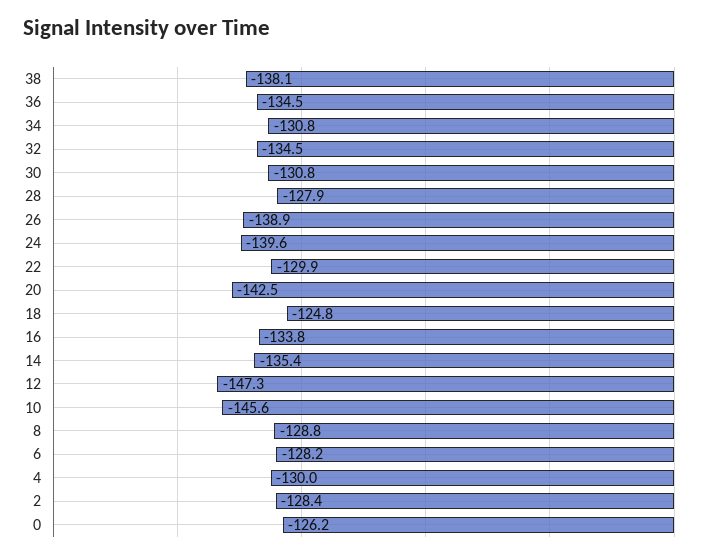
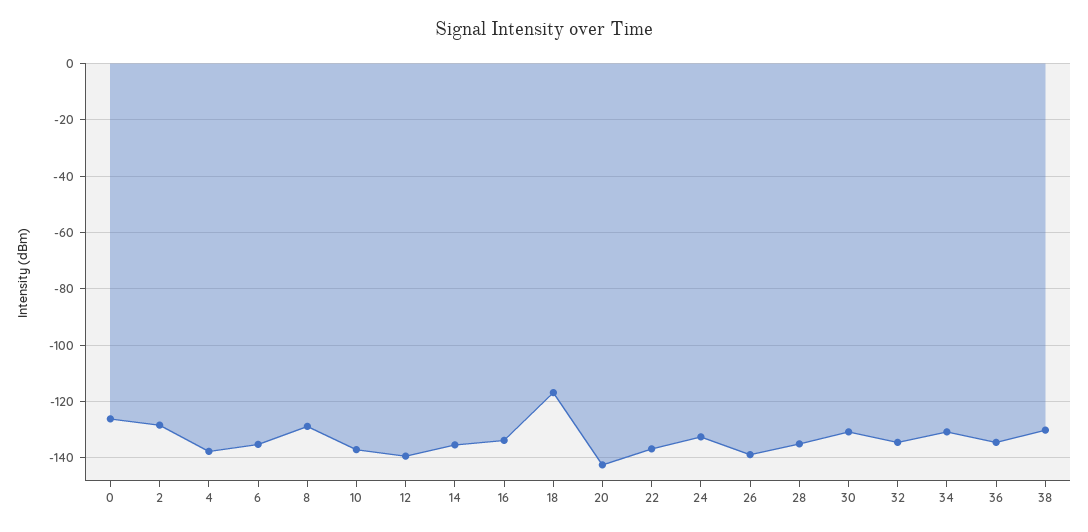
38: -138.1 -> -130
28: -127.9 -> -135
24: -139.6 -> -132.5
22: -129.9 -> -137.5
18: -124.8 -> -117.5
12: -147.3 -> -140
10: -145.6 -> -137.5
6: -128.2 -> -135
4: -130 -> -137.5

